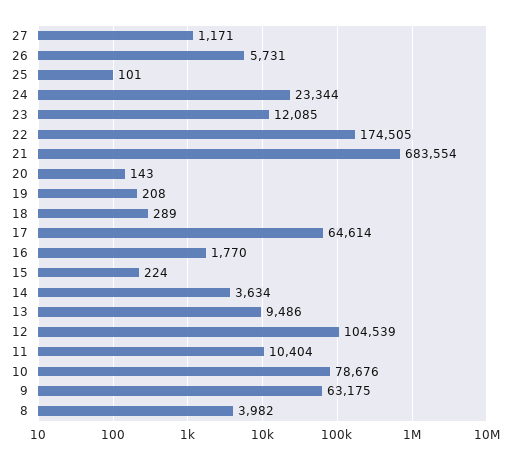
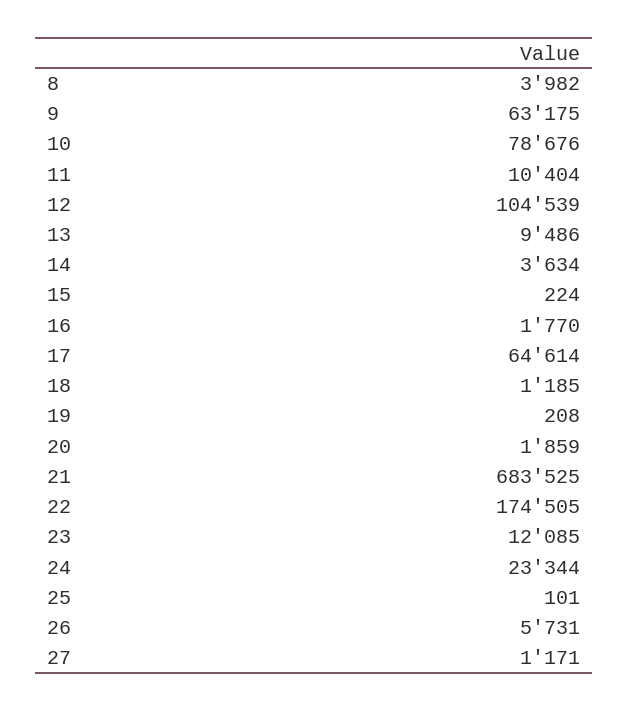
21: 683554 -> 683525
20: 143 -> 1859
18: 289 -> 1185

